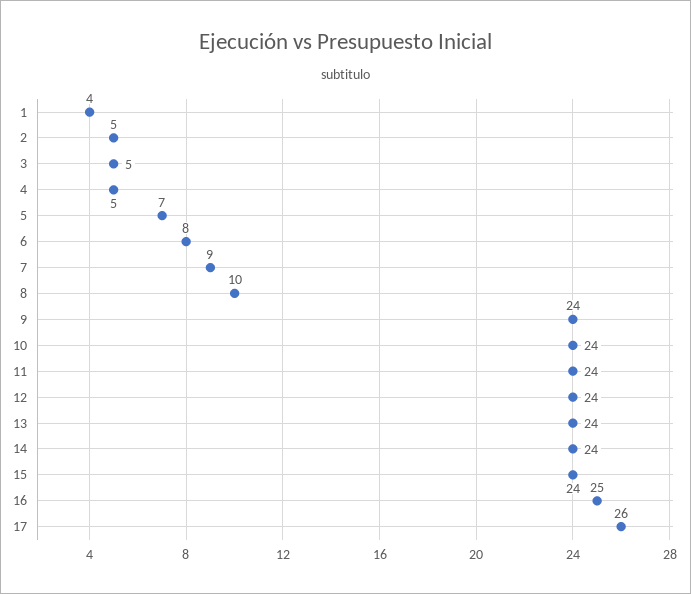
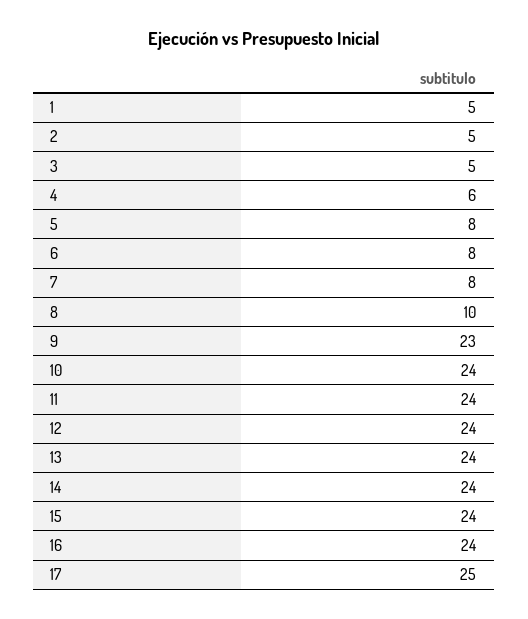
1: 4 -> 5
4: 5 -> 6
5: 7 -> 8
7: 9 -> 8
9: 24 -> 23
16: 25 -> 24
17: 26 -> 25

